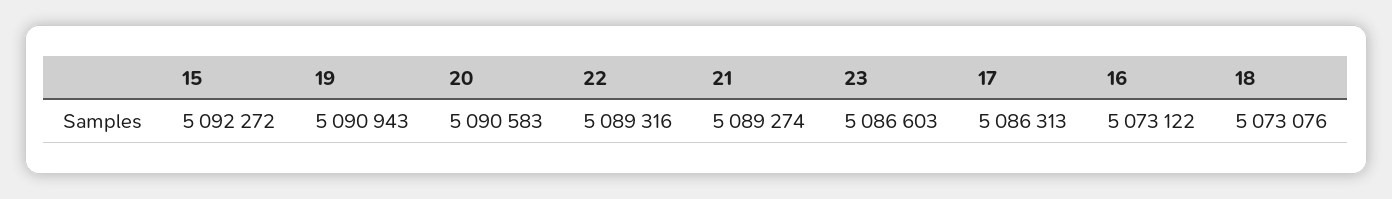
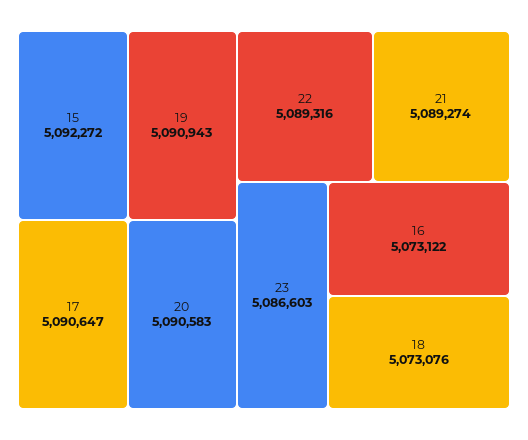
17: 5086313 -> 5090647

